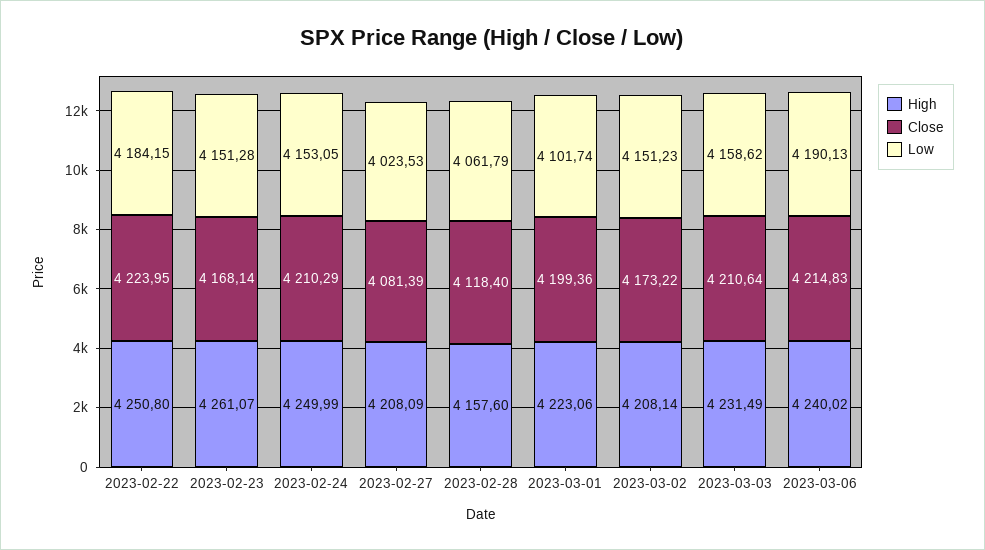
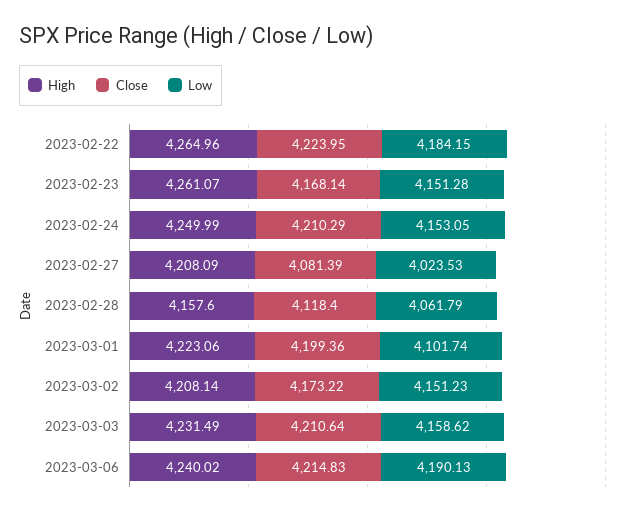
High, 2023-02-22: 4250.8 -> 4264.96

